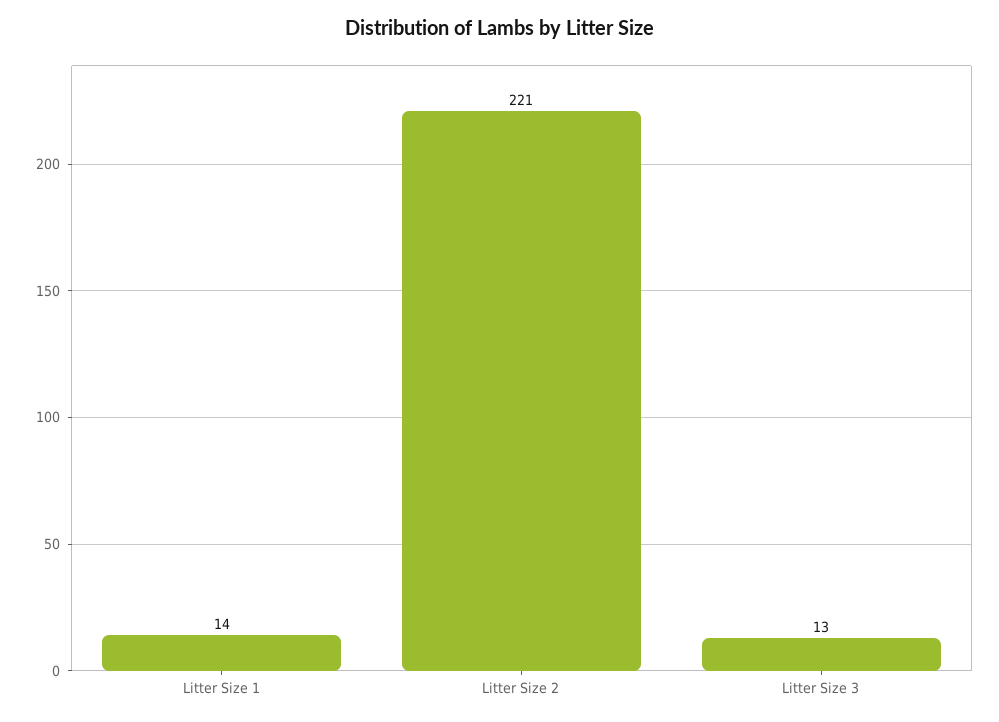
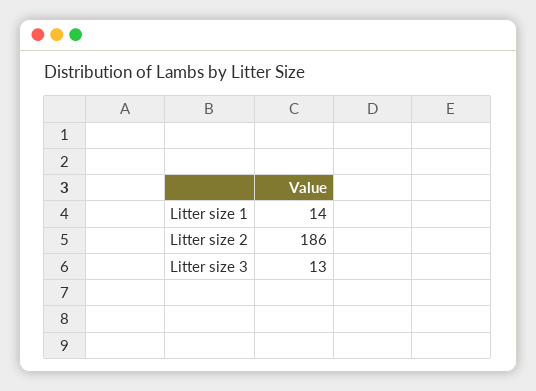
Litter Size 2: 221 -> 186

